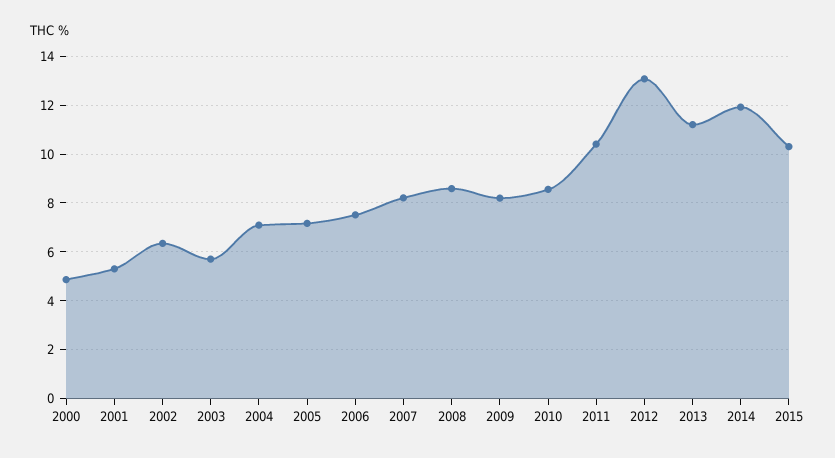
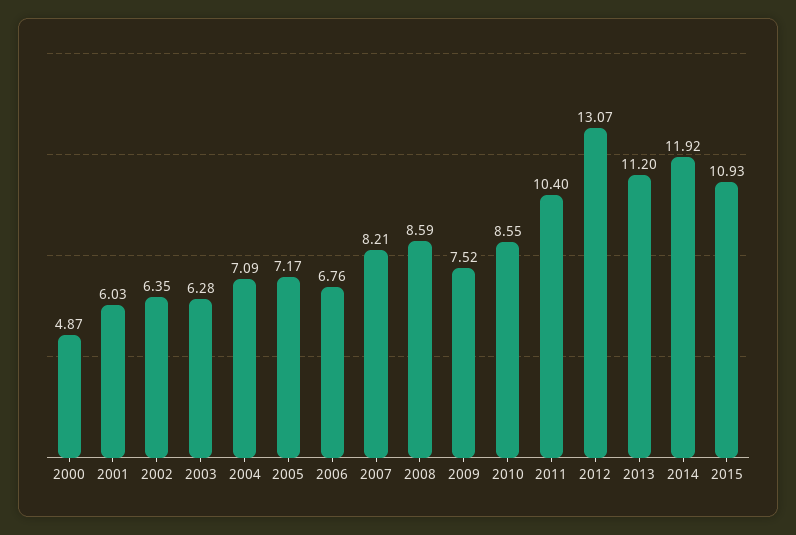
2001: 5.25 -> 6.03
2003: 5.75 -> 6.28
2006: 7.5 -> 6.76
2009: 8.25 -> 7.52
2015: 10.25 -> 10.93

